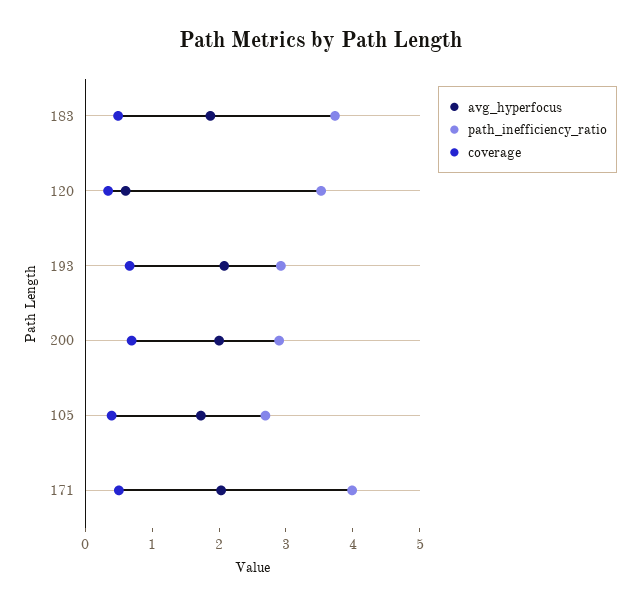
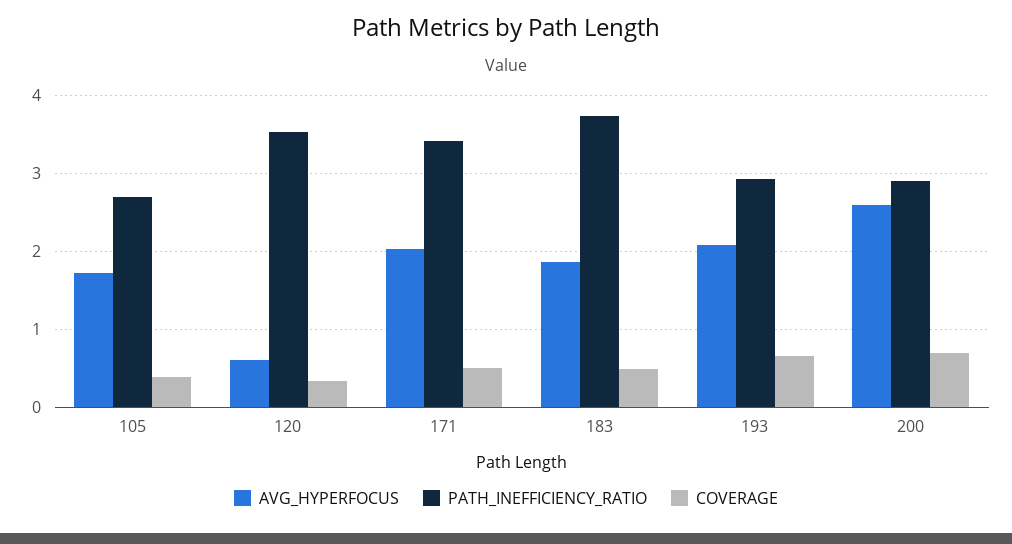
avg_hyperfocus, 200: 2 -> 2.6
path_inefficiency_ratio, 171: 4 -> 3.4

